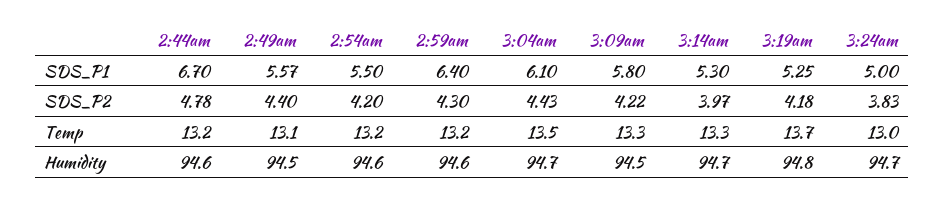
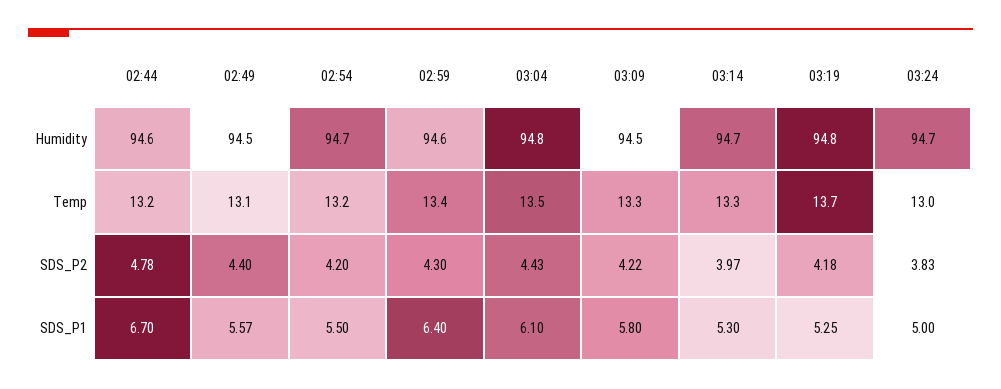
2:59am, Temp: 13.2 -> 13.4
2:54am, Humidity: 94.6 -> 94.7
3:04am, Humidity: 94.7 -> 94.8

